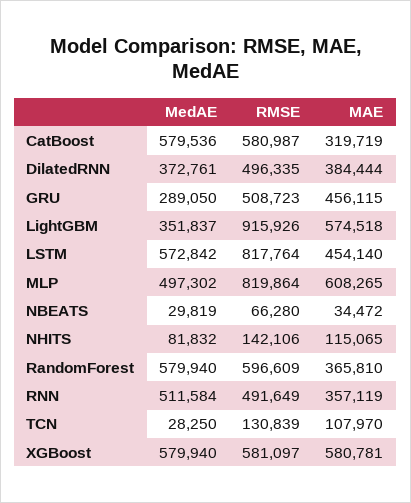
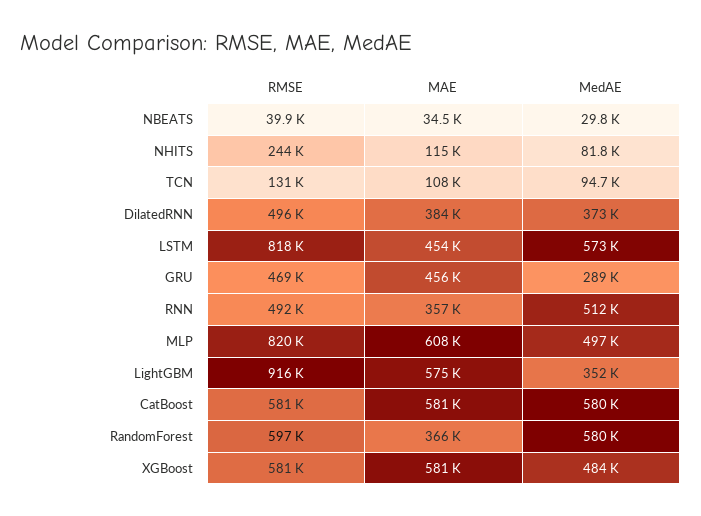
MAE, CatBoost: 319719 -> 581000
RMSE, GRU: 508723 -> 469000
RMSE, NBEATS: 66280 -> 39900
RMSE, NHITS: 142106 -> 244000
MedAE, TCN: 28250 -> 94700
MedAE, XGBoost: 579940 -> 484000

